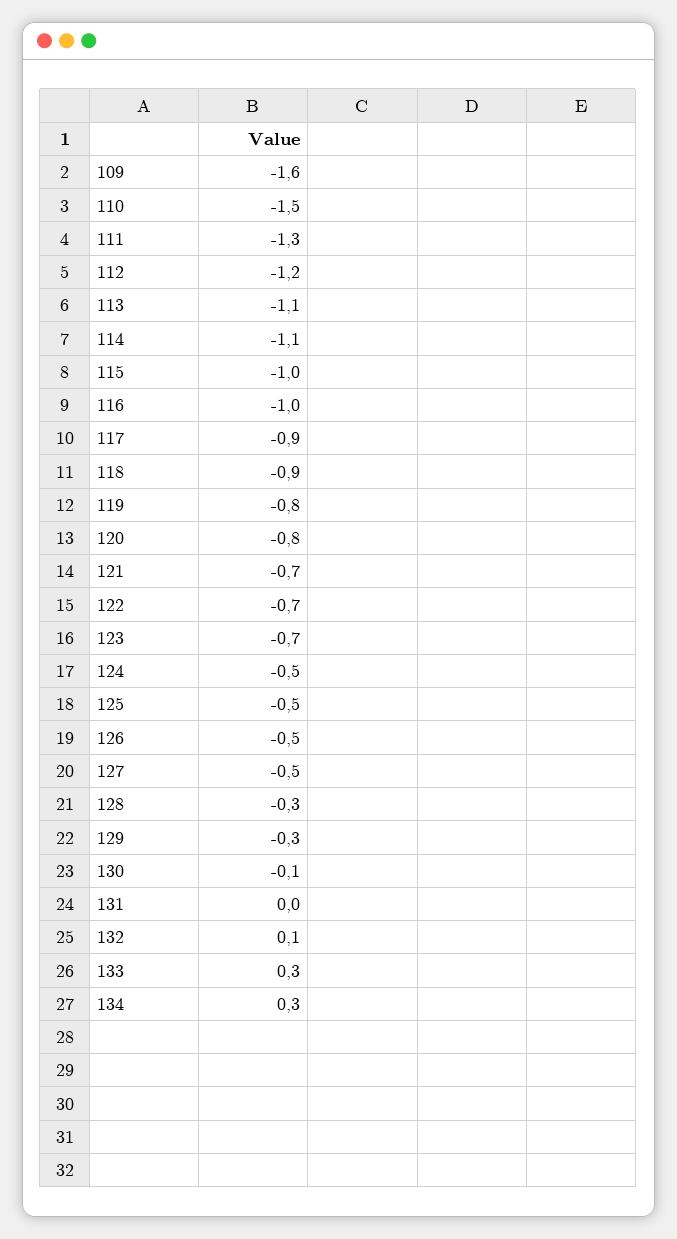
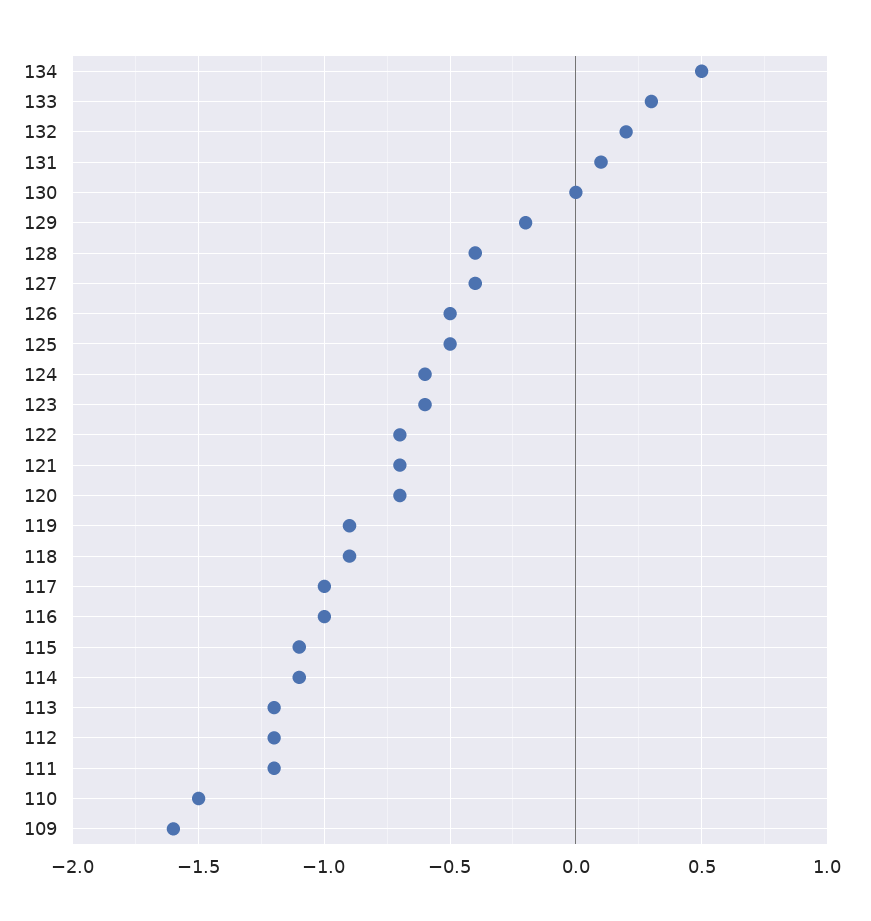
111: -1.3 -> -1.2
113: -1.1 -> -1.2
115: -1 -> -1.1
117: -0.9 -> -1
119: -0.8 -> -0.9
120: -0.8 -> -0.7
123: -0.7 -> -0.6
124: -0.5 -> -0.6
127: -0.5 -> -0.4
128: -0.3 -> -0.4
129: -0.3 -> -0.2
130: -0.1 -> 0
131: 0 -> 0.1
132: 0.1 -> 0.2
134: 0.3 -> 0.5

